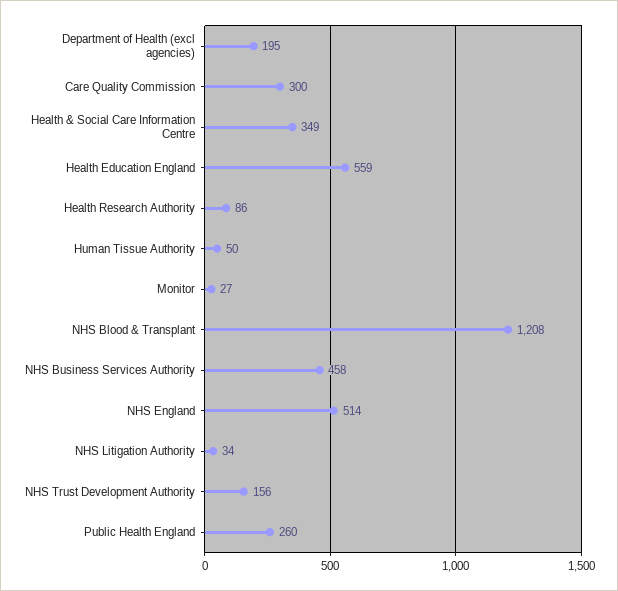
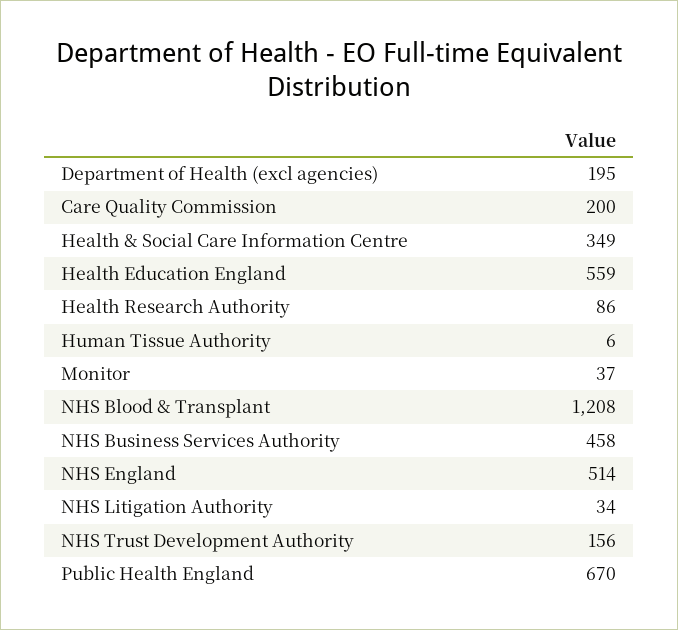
Care Quality Commission: 300 -> 200
Human Tissue Authority: 50 -> 6
Monitor: 27 -> 37
Public Health England: 260 -> 670

